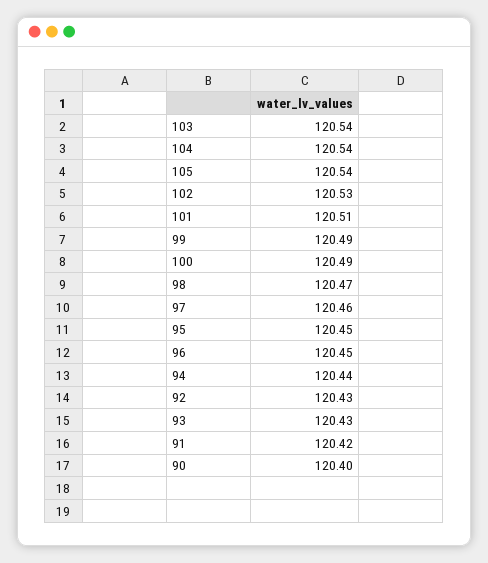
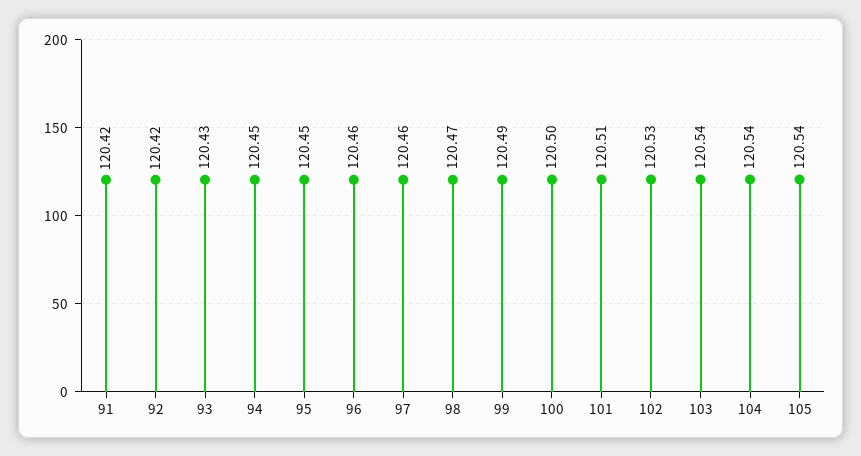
100: 120.49 -> 120.5
96: 120.45 -> 120.46
94: 120.44 -> 120.45
92: 120.43 -> 120.42
90: 120.4 -> none

